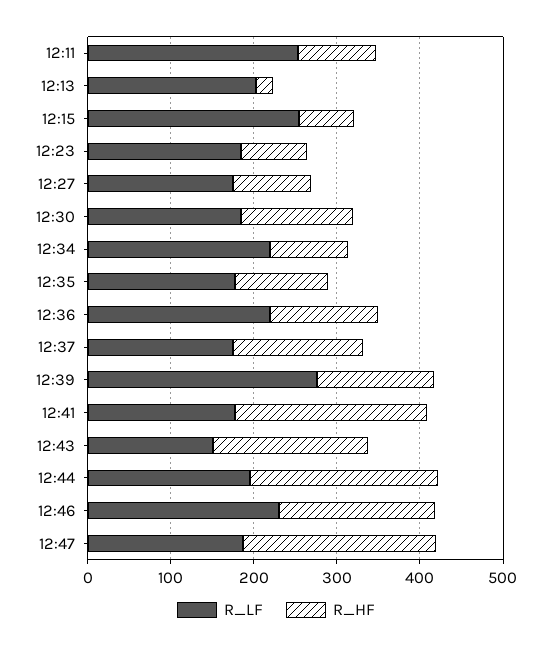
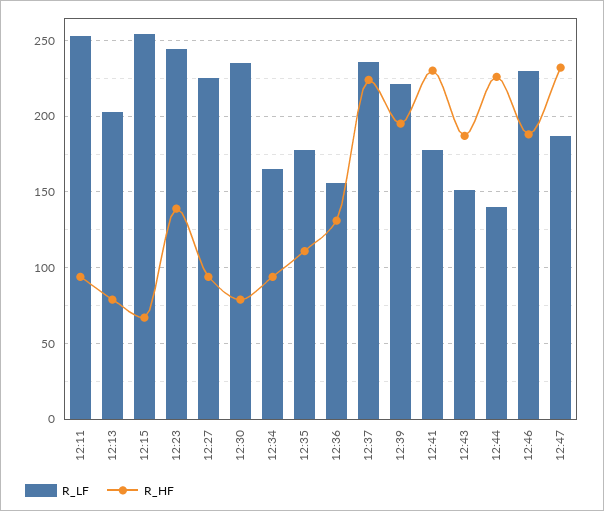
R_HF, 12:13: 20 -> 80
R_LF, 12:23: 180 -> 245
R_HF, 12:23: 80 -> 140
R_LF, 12:27: 180 -> 225
R_LF, 12:30: 180 -> 235
R_HF, 12:30: 140 -> 80
R_LF, 12:34: 220 -> 165
R_LF, 12:36: 220 -> 155
R_LF, 12:37: 180 -> 235
R_HF, 12:37: 160 -> 225
R_LF, 12:39: 280 -> 220
R_HF, 12:39: 140 -> 195
R_LF, 12:44: 200 -> 140

